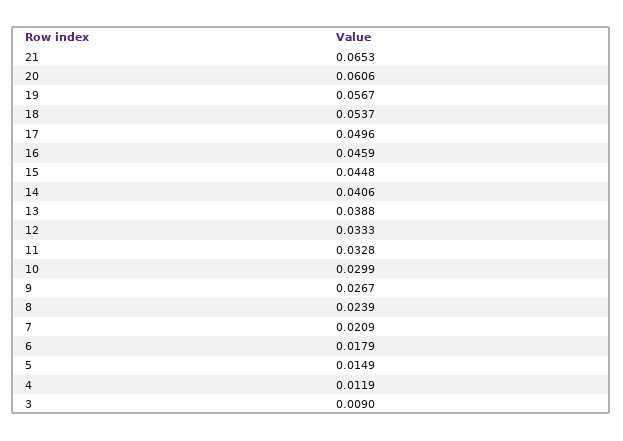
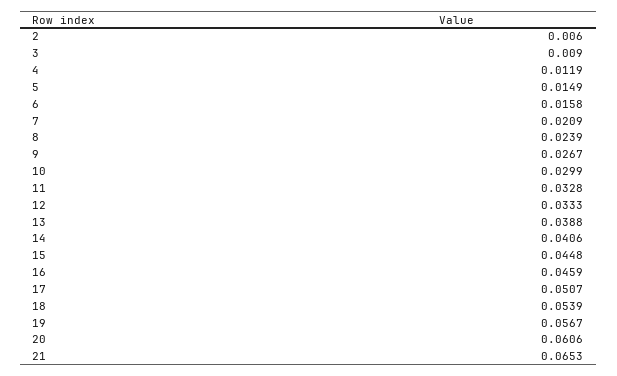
18: 0.0537 -> 0.0539
17: 0.0496 -> 0.0507
6: 0.0179 -> 0.0158
2: none -> 0.006

